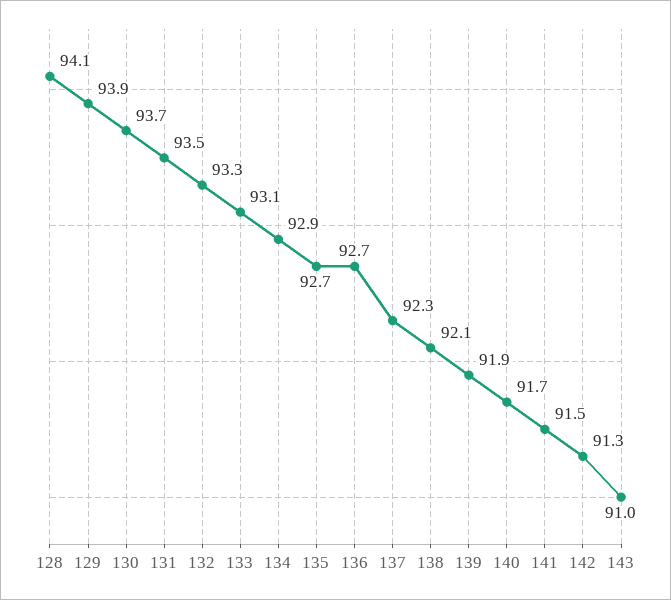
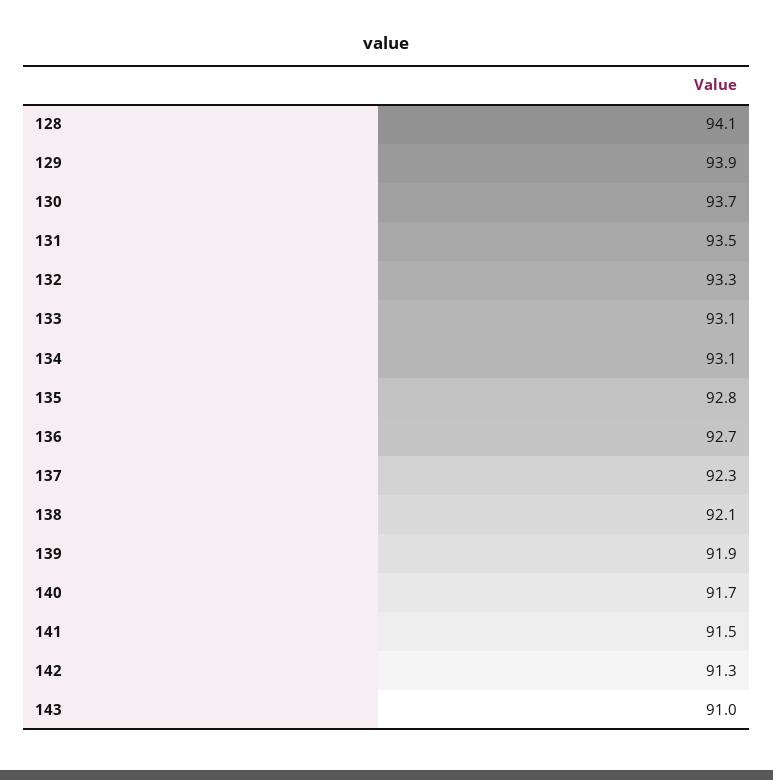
134: 92.9 -> 93.1
135: 92.7 -> 92.8

